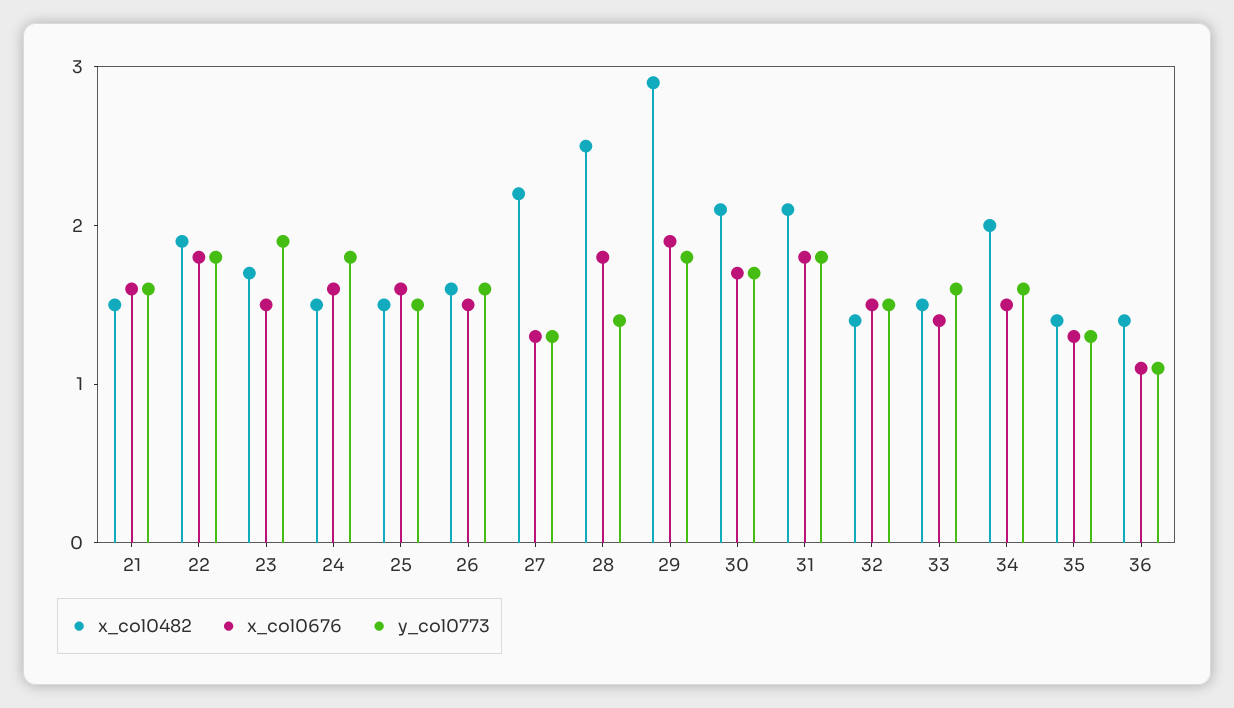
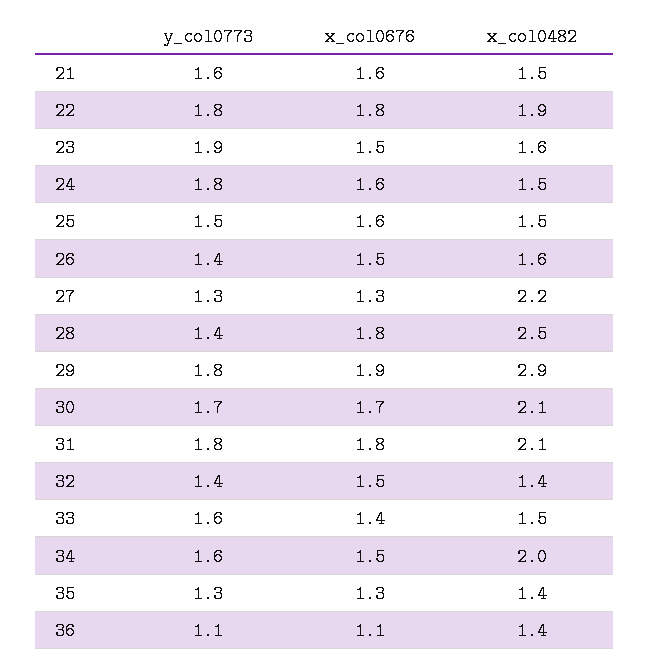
x_col0482, 23: 1.7 -> 1.6
y_col0773, 26: 1.6 -> 1.4
y_col0773, 32: 1.5 -> 1.4

